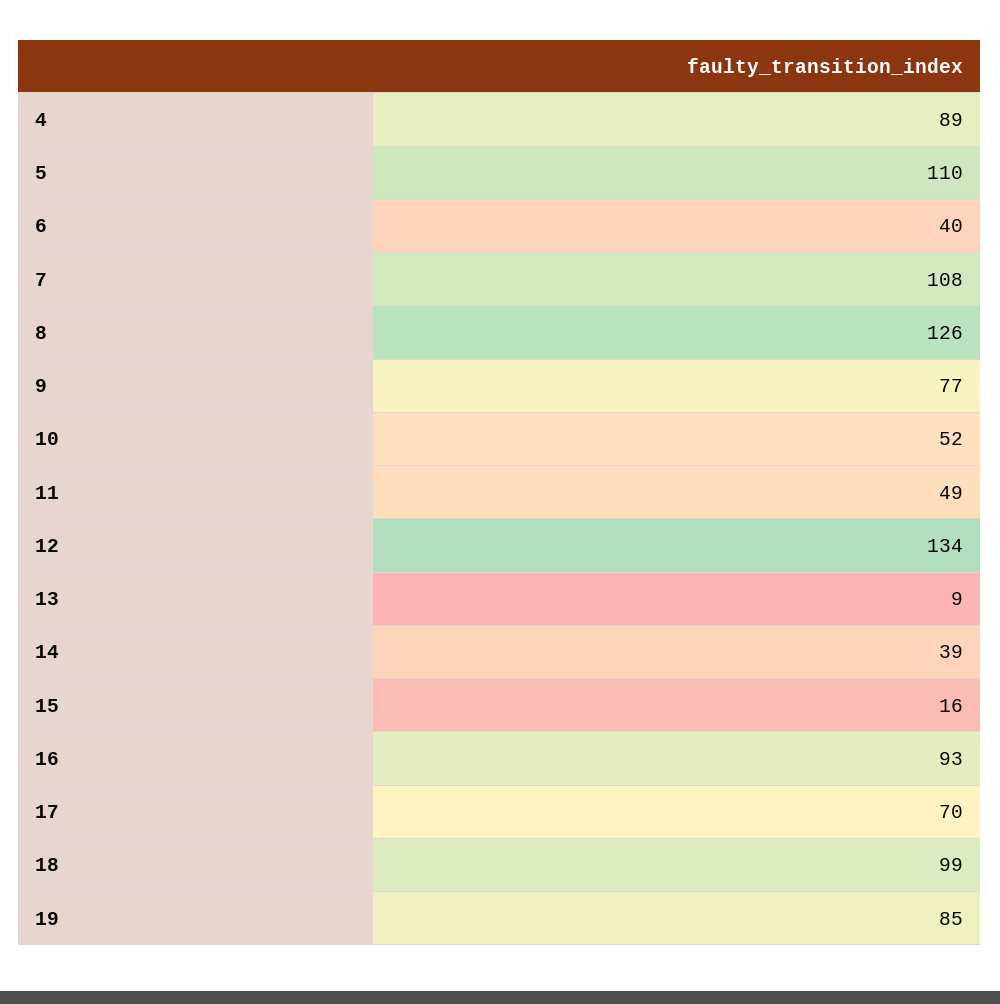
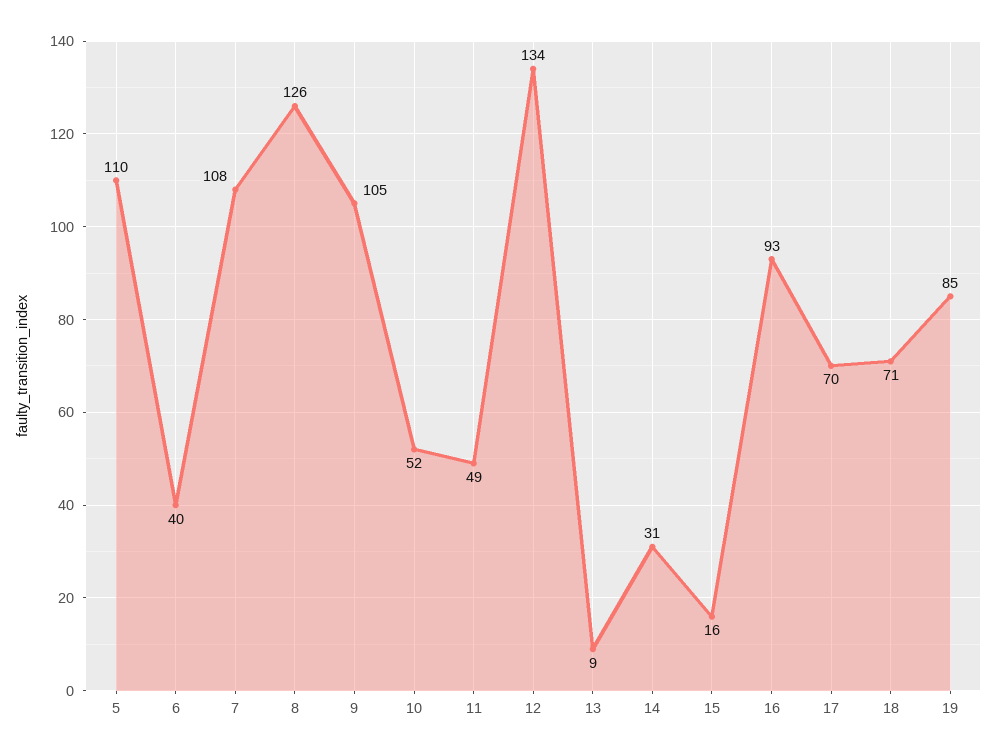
4: 89 -> none
9: 77 -> 105
14: 39 -> 31
18: 99 -> 71

